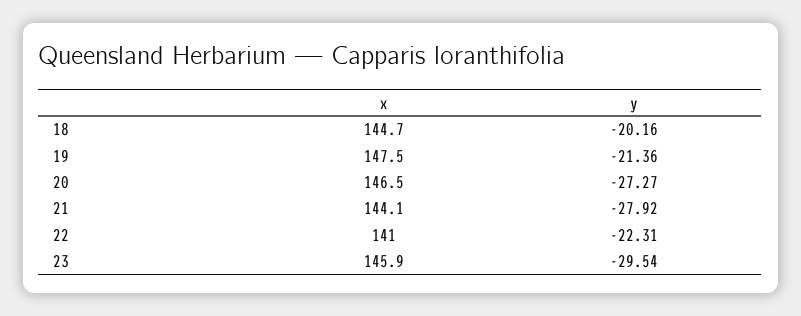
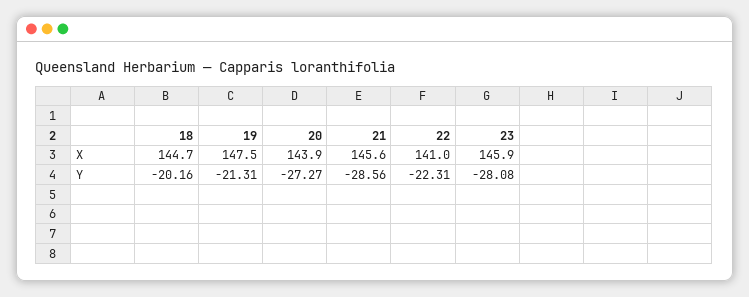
y, 19: -21.36 -> -21.31
x, 20: 146.5 -> 143.9
x, 21: 144.1 -> 145.6
y, 21: -27.92 -> -28.56
y, 23: -29.54 -> -28.08

